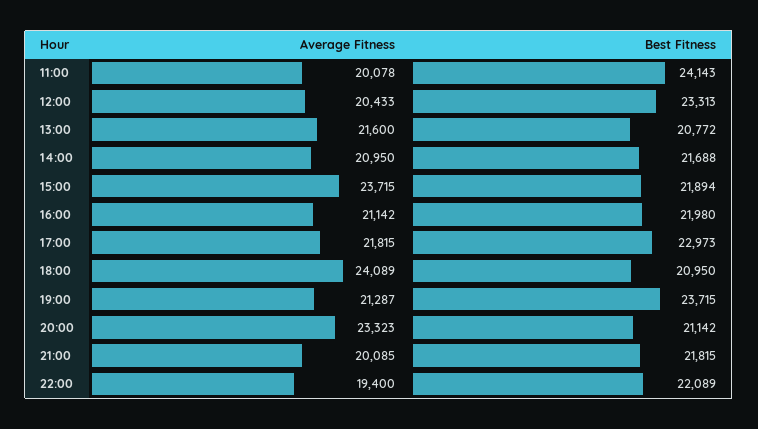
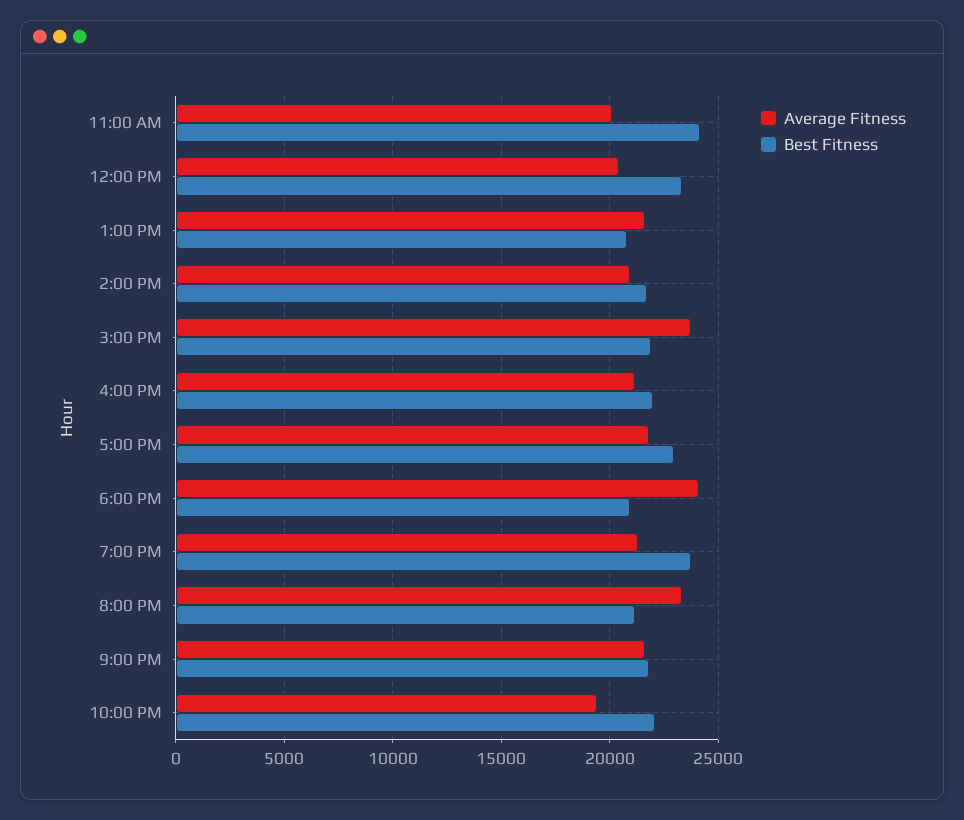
Average Fitness, 21:00: 20085 -> 21500

